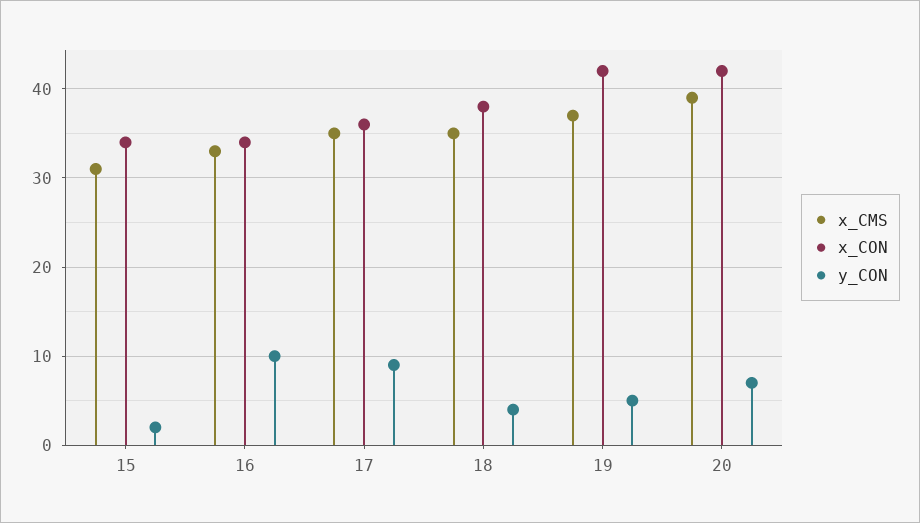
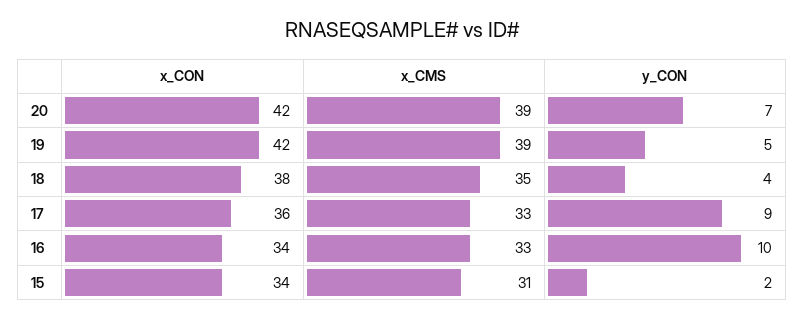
x_CMS, 17: 35 -> 33
x_CMS, 19: 37 -> 39

